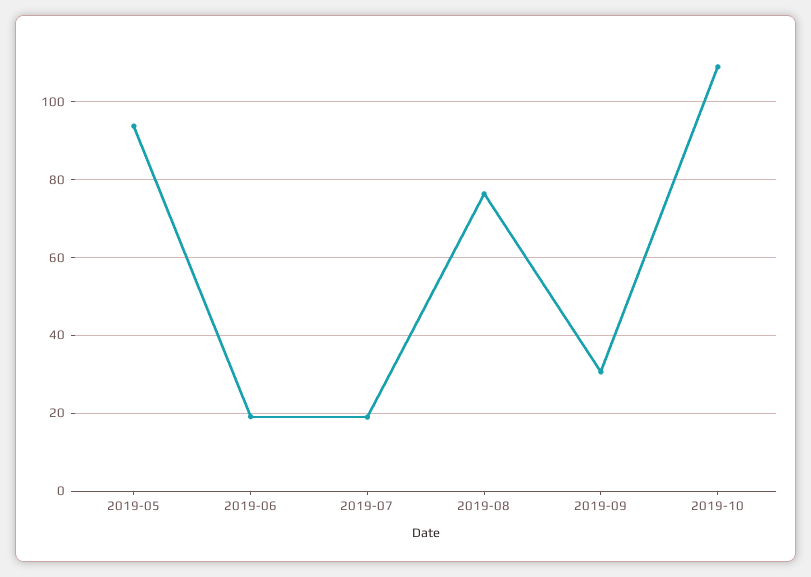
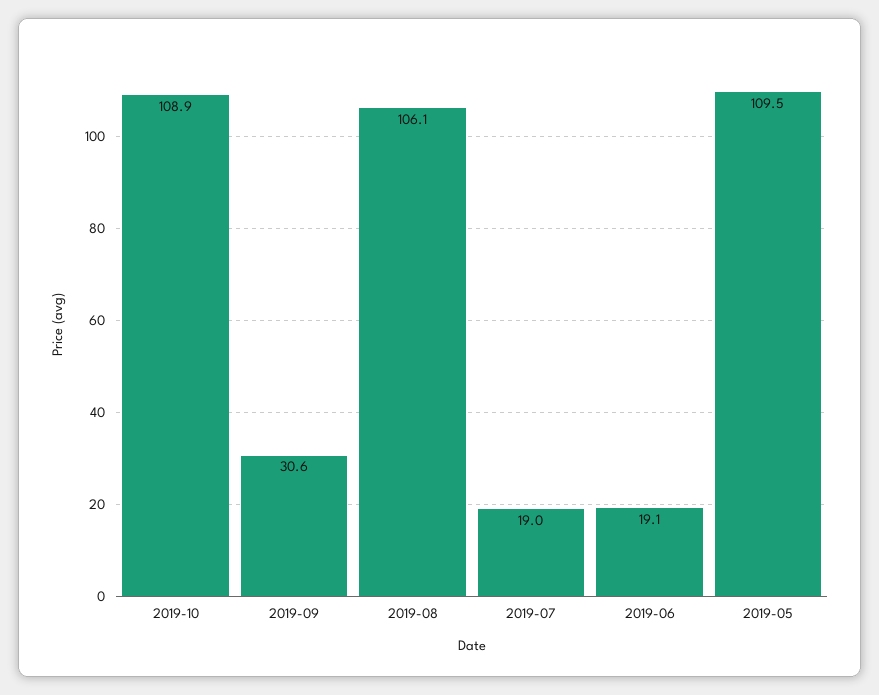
2019-05: 94 -> 109.5
2019-08: 76 -> 106.1

